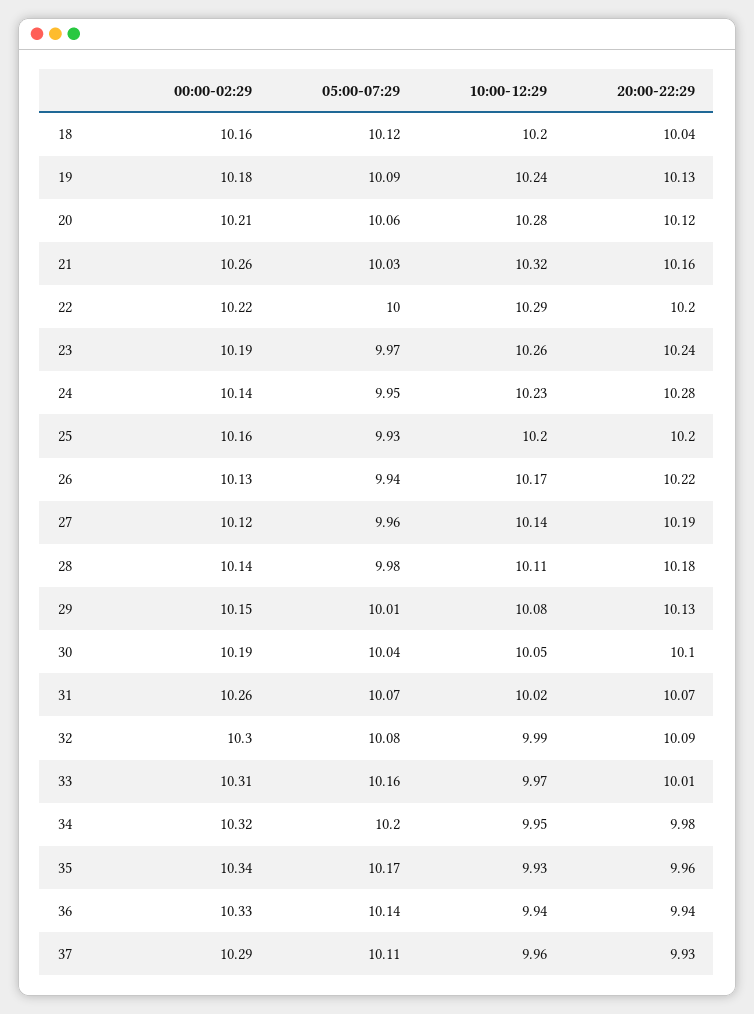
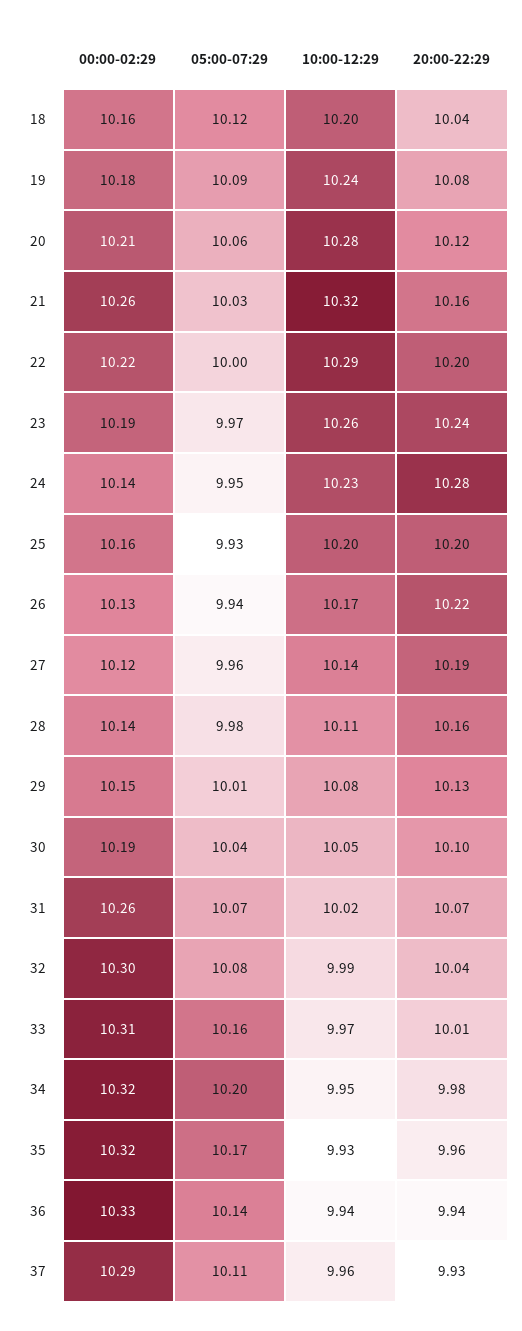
20:00-22:29, 19: 10.13 -> 10.08
20:00-22:29, 28: 10.18 -> 10.16
20:00-22:29, 32: 10.09 -> 10.04
00:00-02:29, 35: 10.34 -> 10.32

